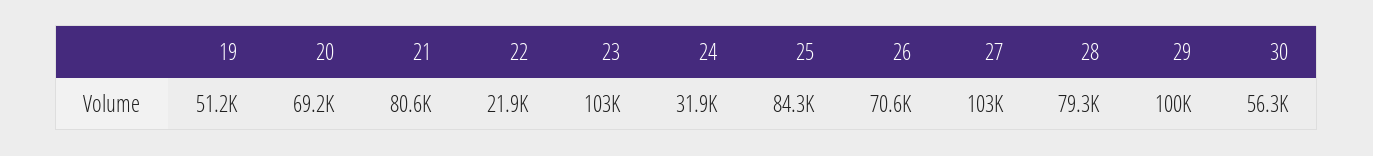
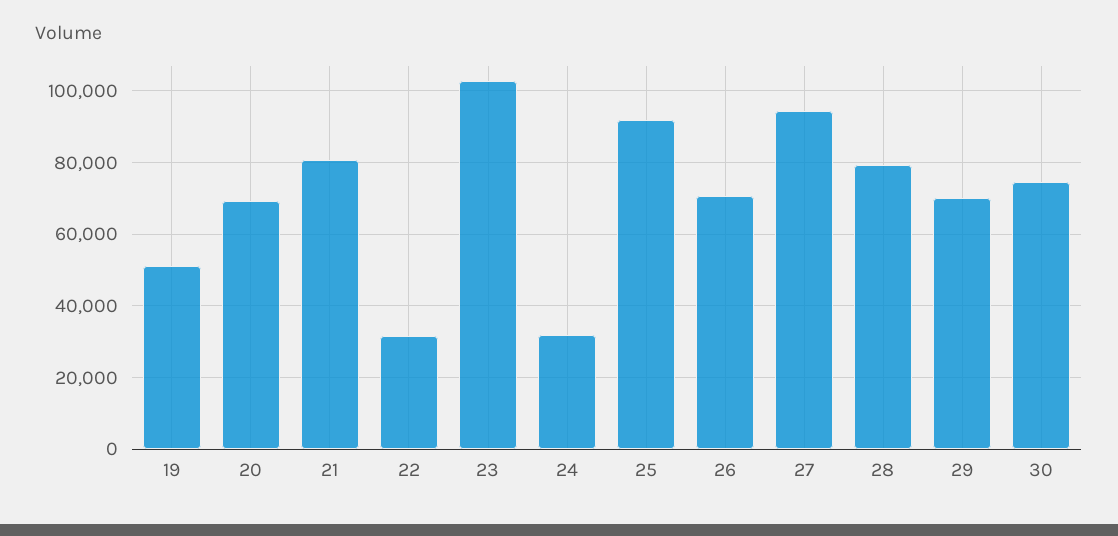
22: 21900 -> 32000
25: 84300 -> 92000
27: 103000 -> 94000
29: 100000 -> 70000
30: 56300 -> 74000

